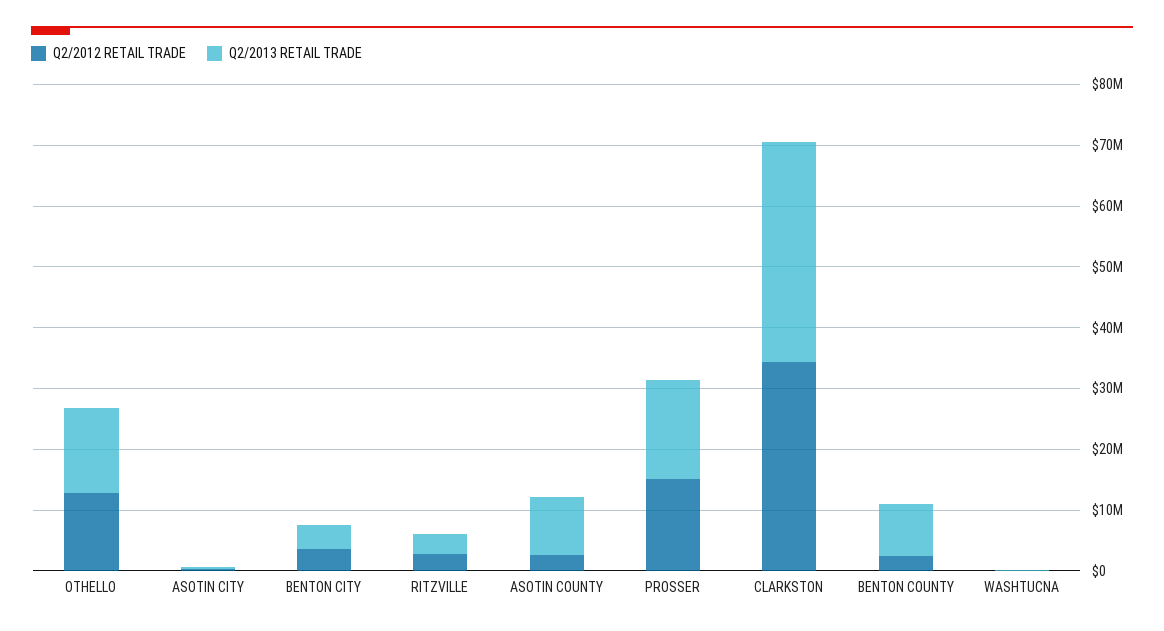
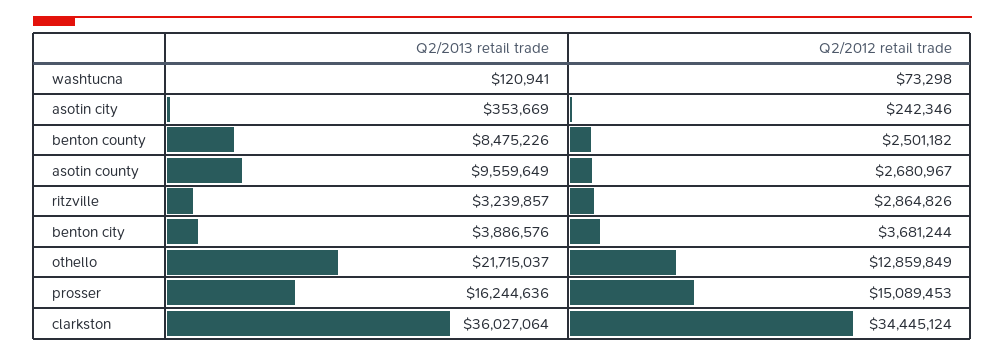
Q2/2013 RETAIL TRADE, OTHELLO: 14000000 -> 21715037

